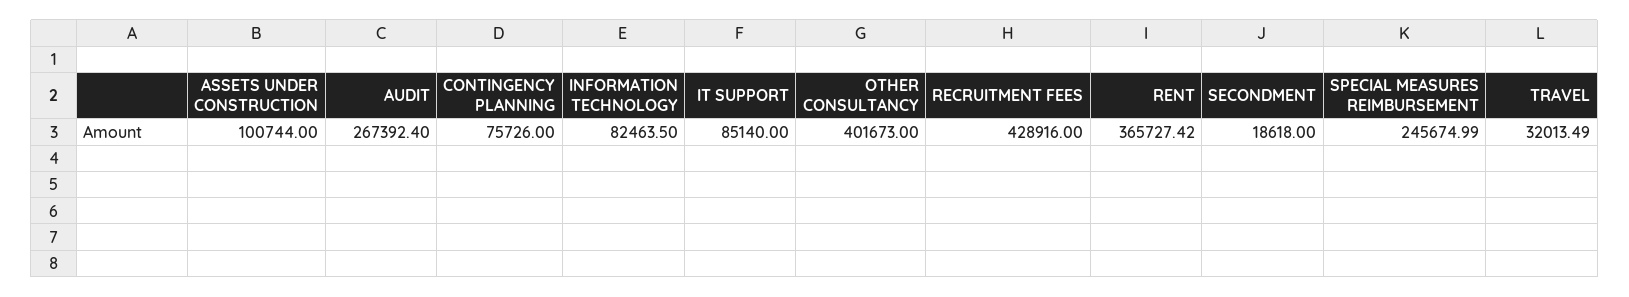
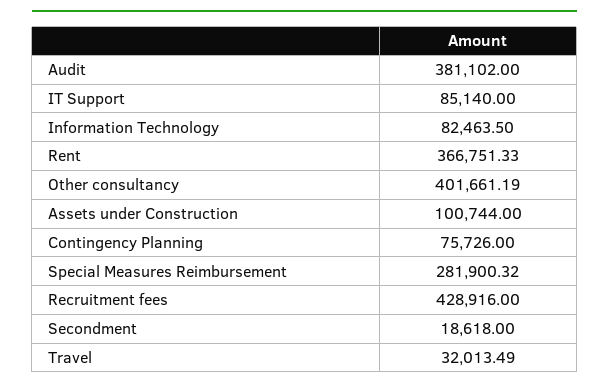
AUDIT: 267392.4 -> 381102
OTHER CONSULTANCY: 401673 -> 401661.19
RENT: 365727.42 -> 366751.33
SPECIAL MEASURES REIMBURSEMENT: 245674.99 -> 281900.32

